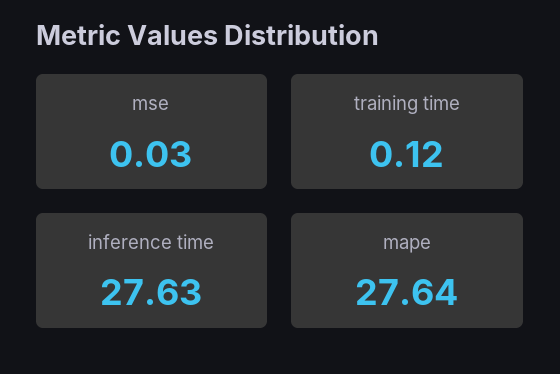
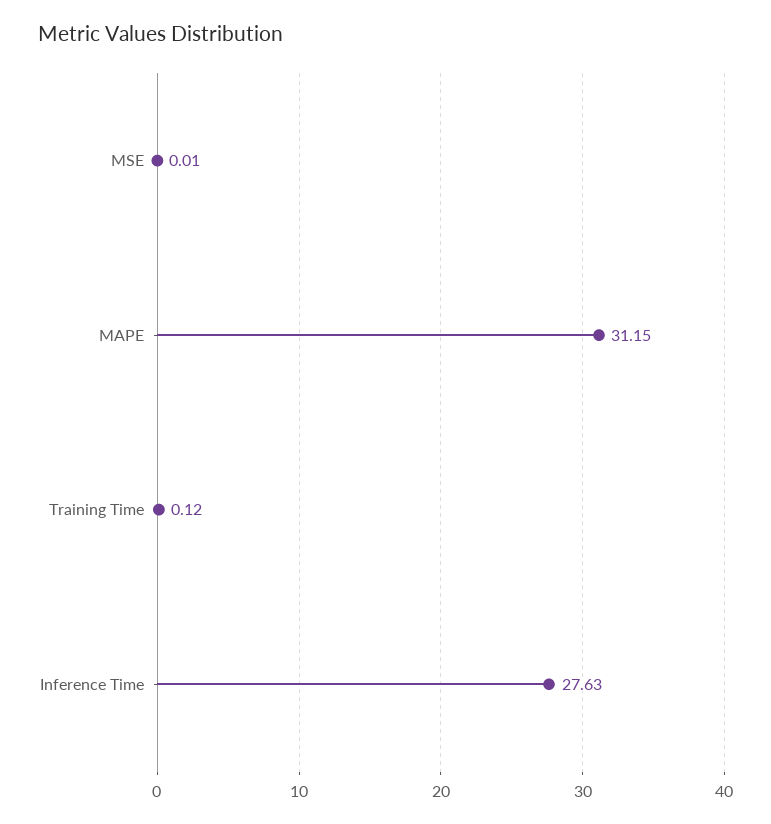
mse: 0.03 -> 0.01
mape: 27.64 -> 31.15

